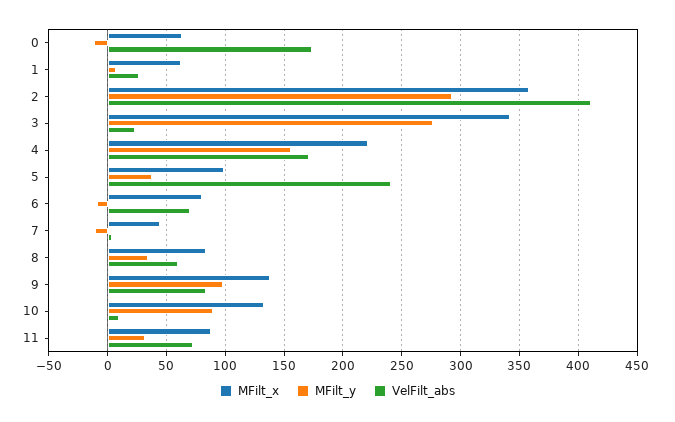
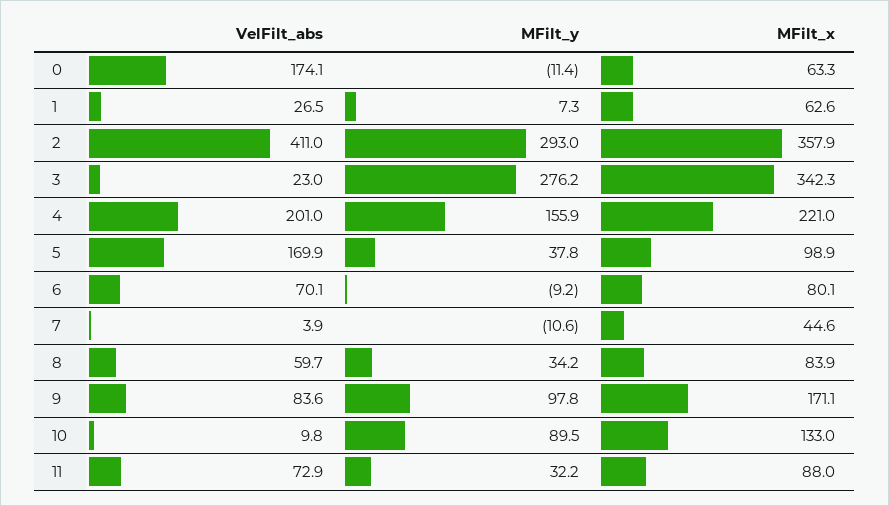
VelFilt_abs, 4: 170 -> 201
VelFilt_abs, 5: 240 -> 169.9
MFilt_x, 9: 140 -> 171.1

